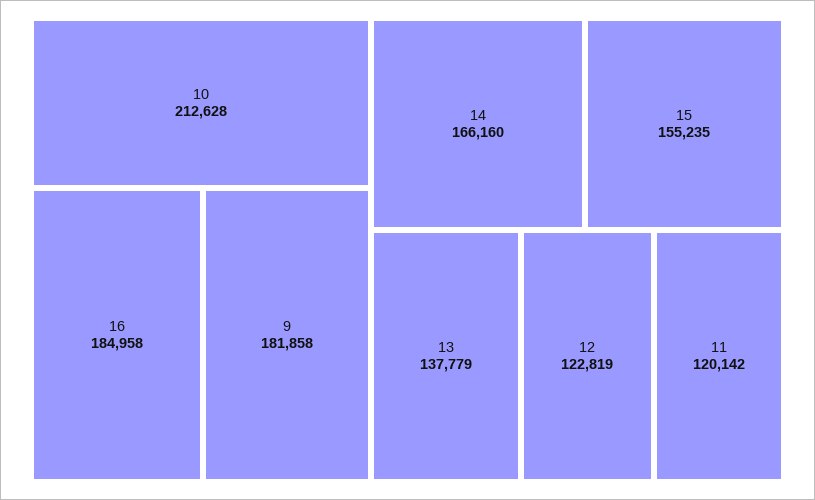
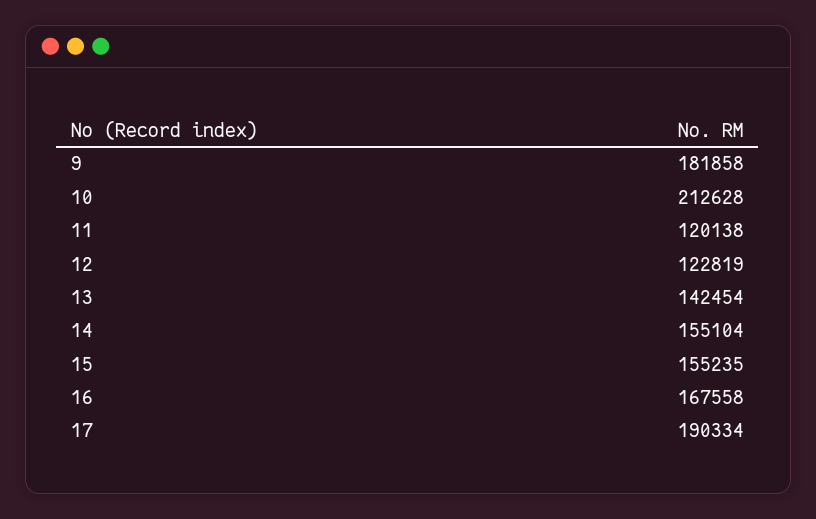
16: 184958 -> 167558
14: 166160 -> 155104
13: 137779 -> 142454
11: 120142 -> 120138
17: none -> 190334

